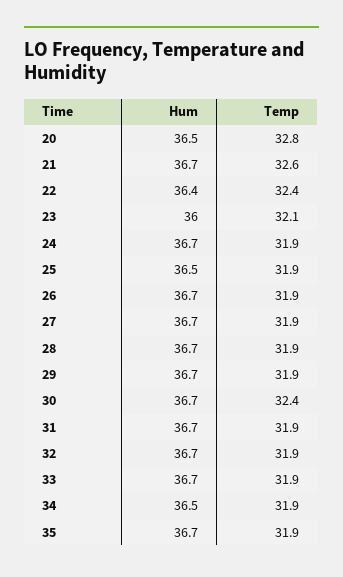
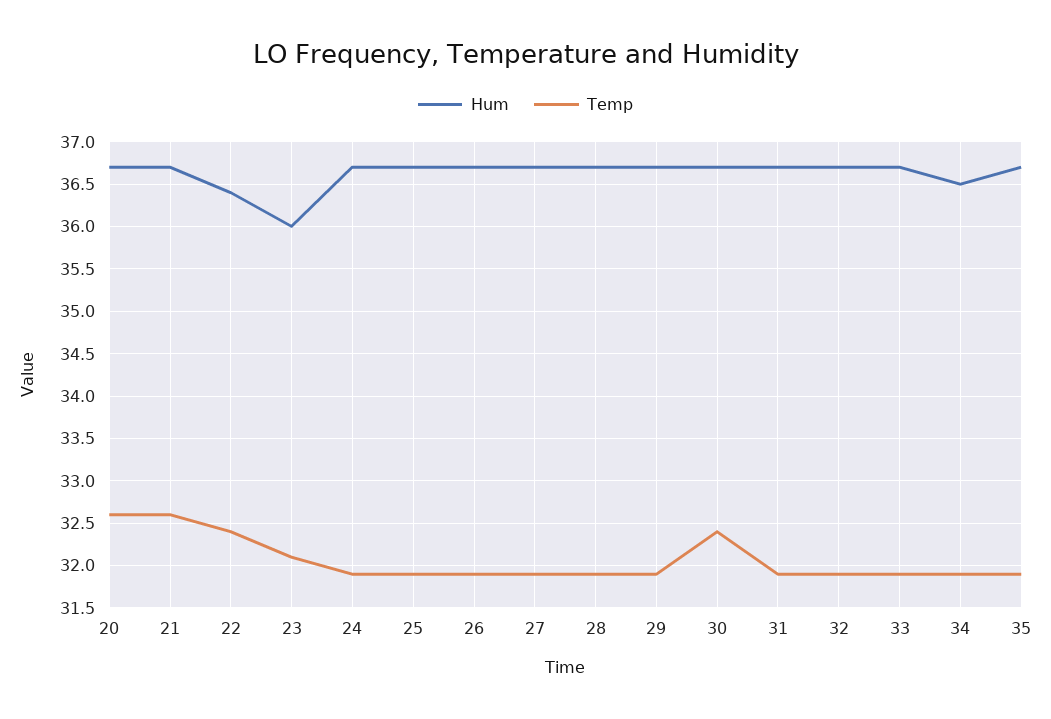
Hum, 20: 36.5 -> 36.7
Temp, 20: 32.8 -> 32.6
Hum, 25: 36.5 -> 36.7

